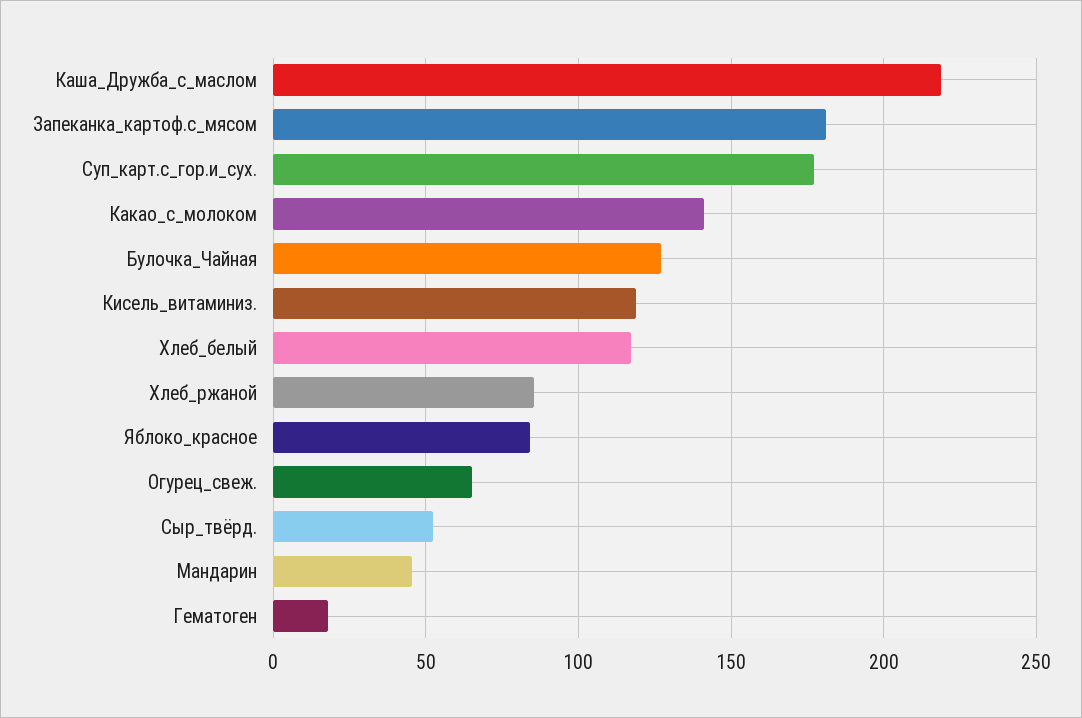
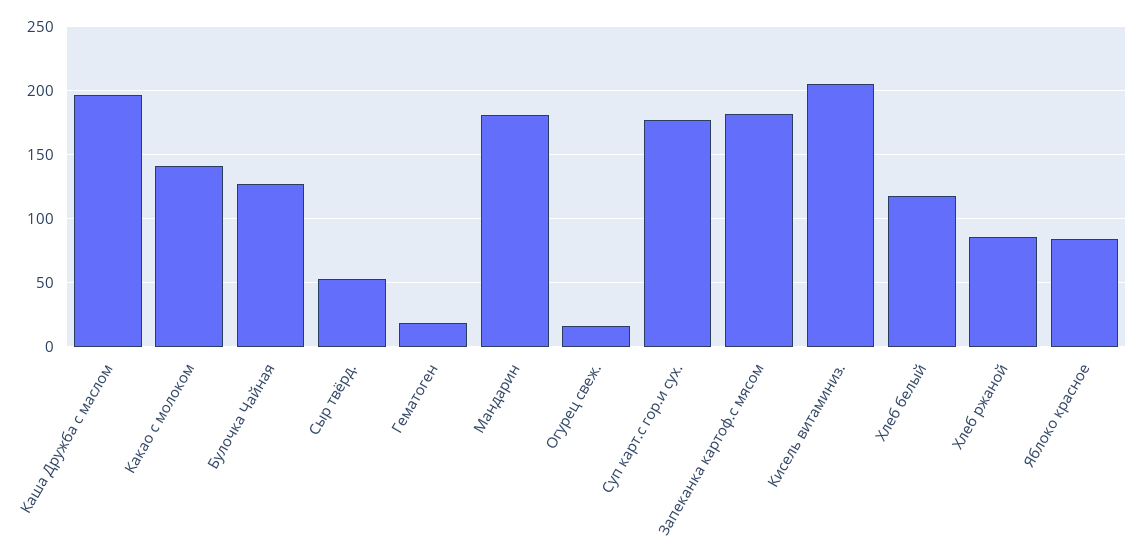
Каша_Дружба_с_маслом: 220 -> 195
Кисель_витаминиз.: 120 -> 205
Огурец_свеж.: 65 -> 15
Мандарин: 45 -> 180

